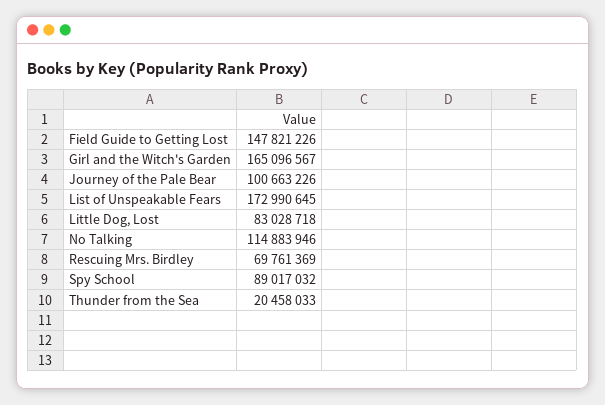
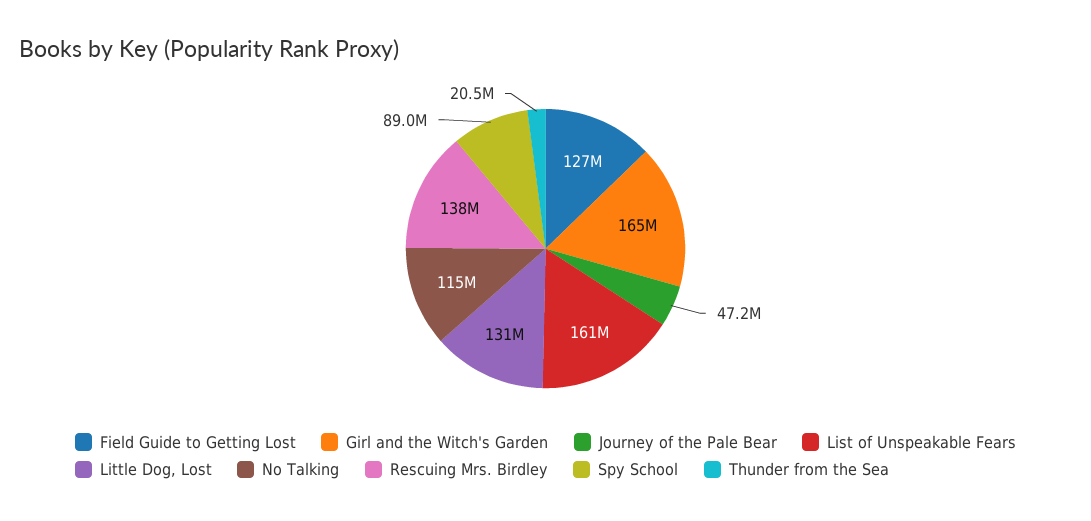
Field Guide to Getting Lost: 147821226 -> 127000000
Journey of the Pale Bear: 100663226 -> 47200000
List of Unspeakable Fears: 172990645 -> 161000000
Little Dog, Lost: 83028718 -> 131000000
Rescuing Mrs. Birdley: 69761369 -> 138000000

